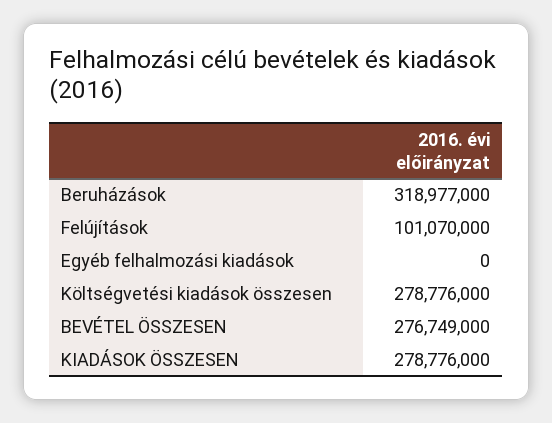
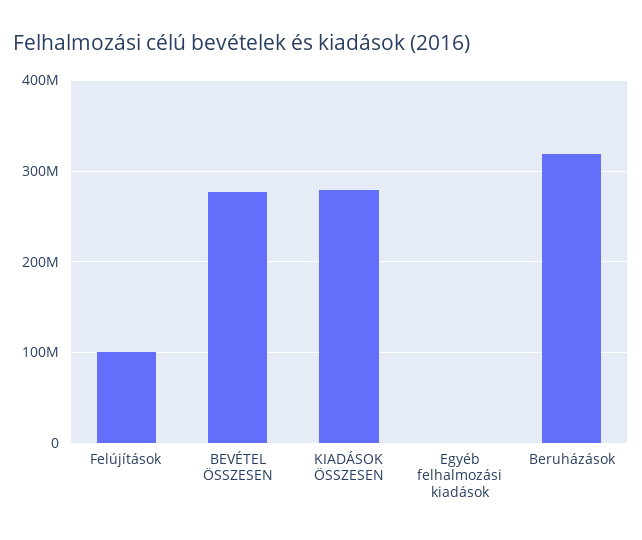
Költségvetési kiadások összesen: 278776000 -> none

